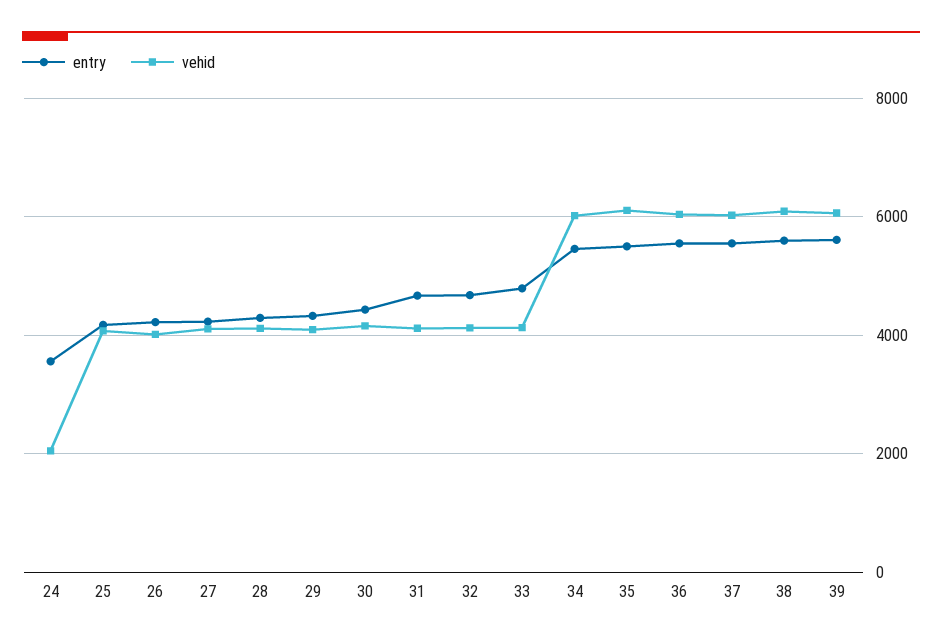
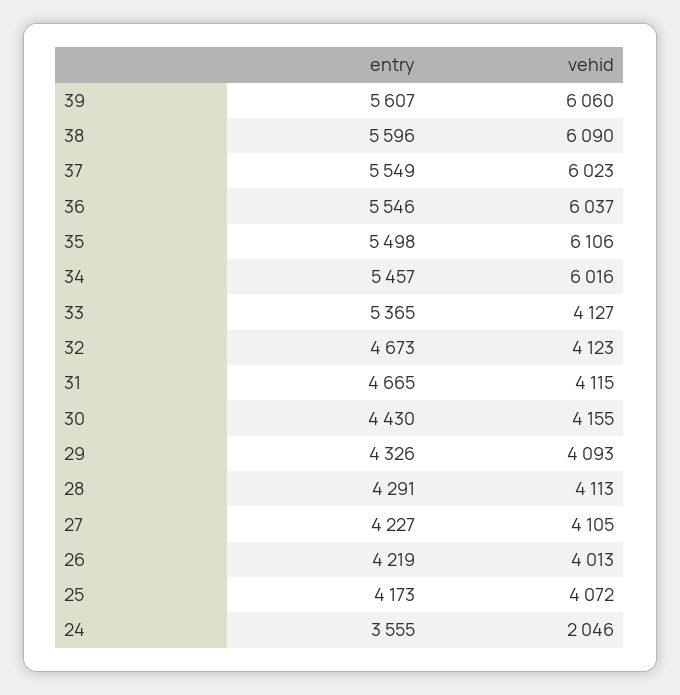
entry, 33: 4800 -> 5365

